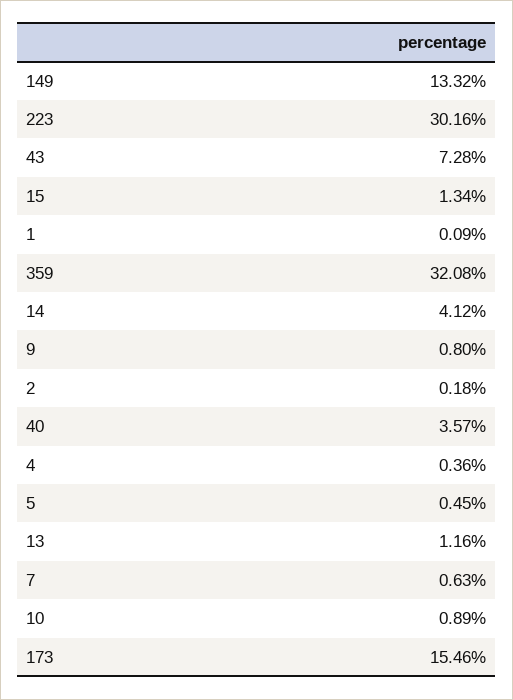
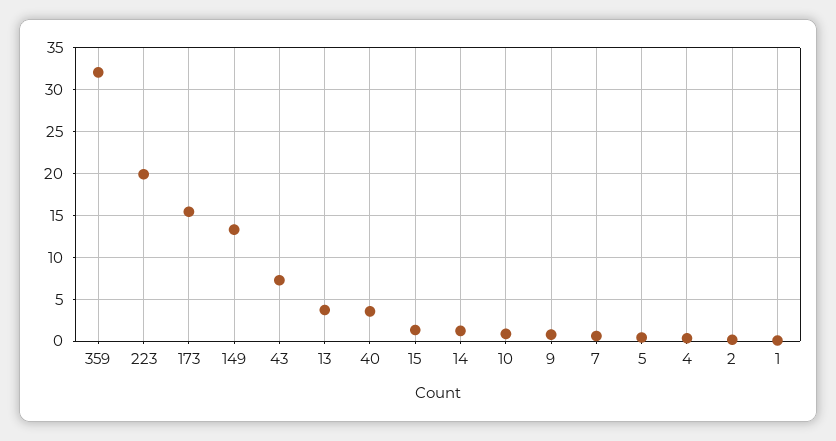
223: 30.16 -> 20
14: 4.12 -> 1
13: 1.16 -> 4

